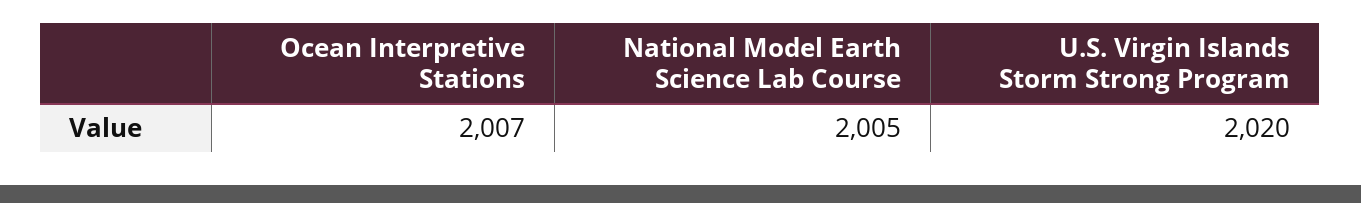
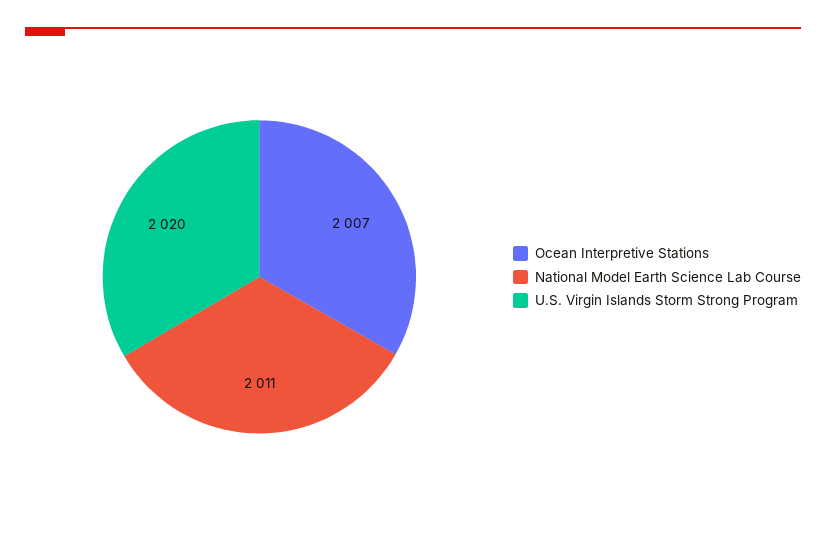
National Model Earth Science Lab Course: 2005 -> 2011

